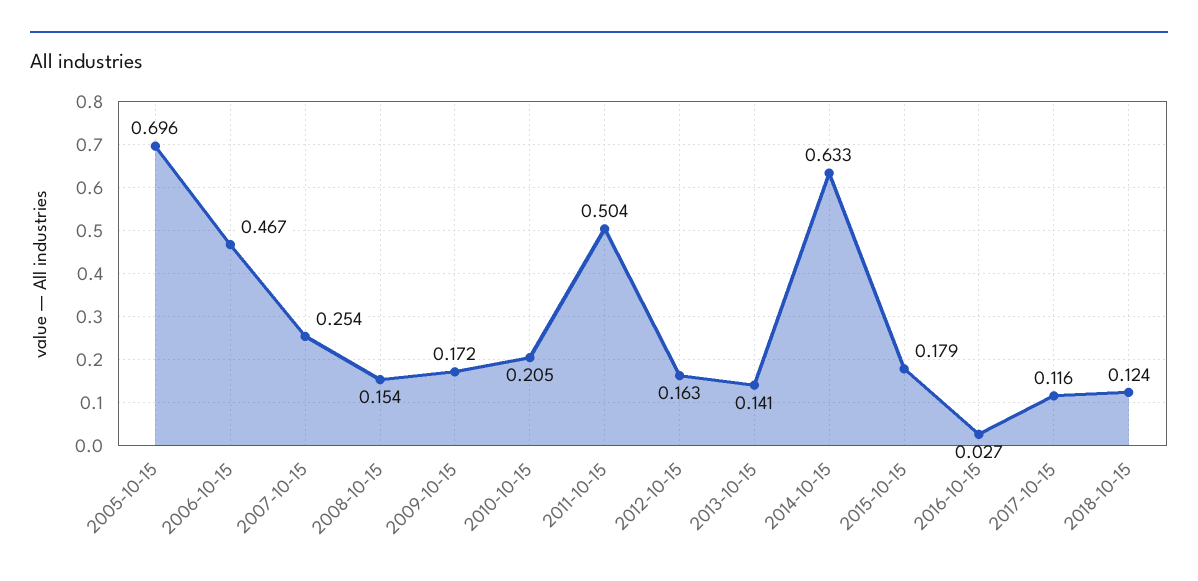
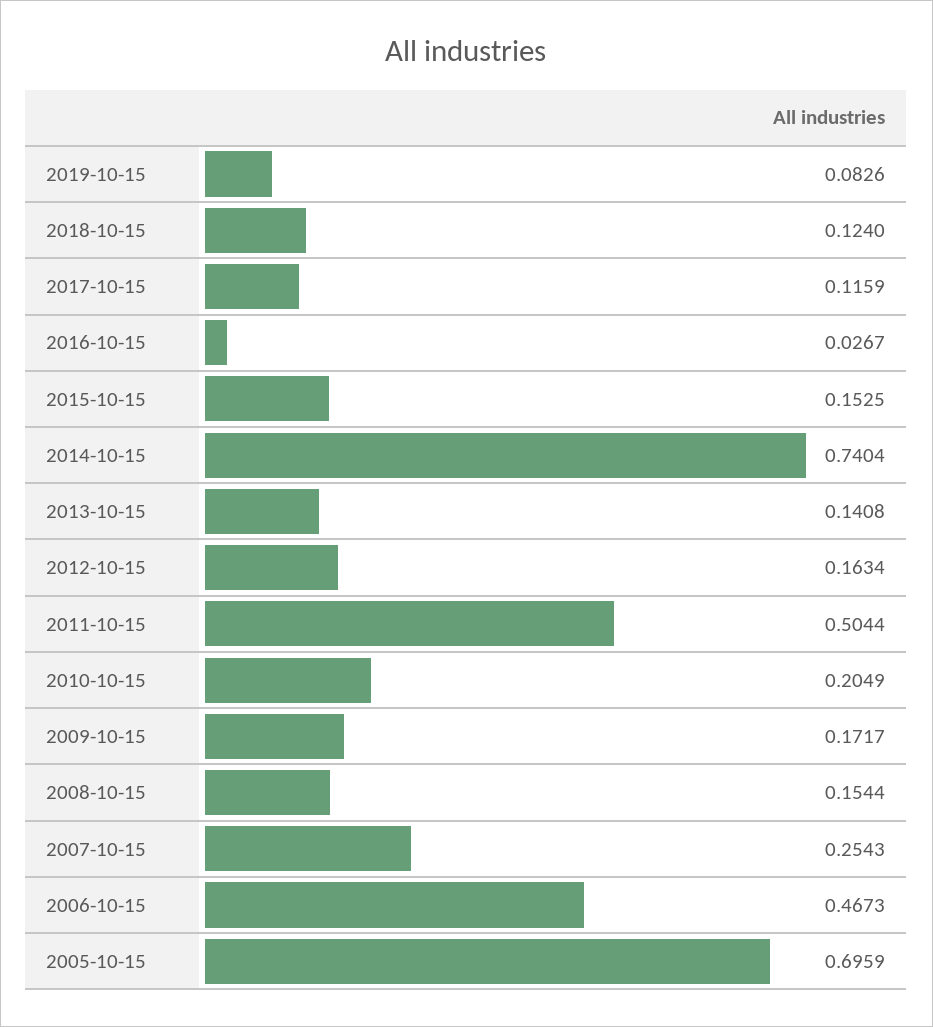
2014-10-15: 0.633 -> 0.7404
2015-10-15: 0.179 -> 0.1525
2019-10-15: none -> 0.0826

